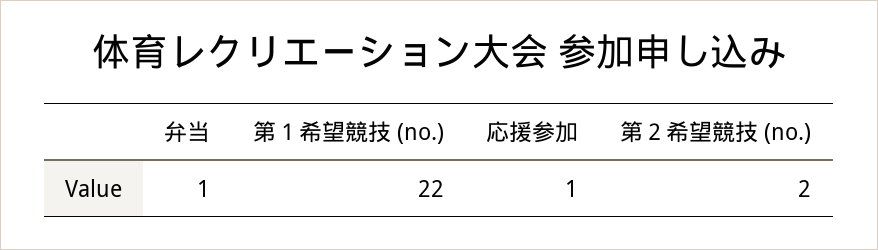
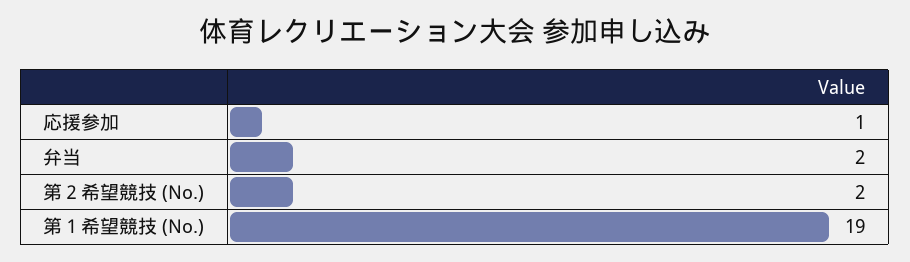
弁当: 1 -> 2
第１希望競技 (no.): 22 -> 19

